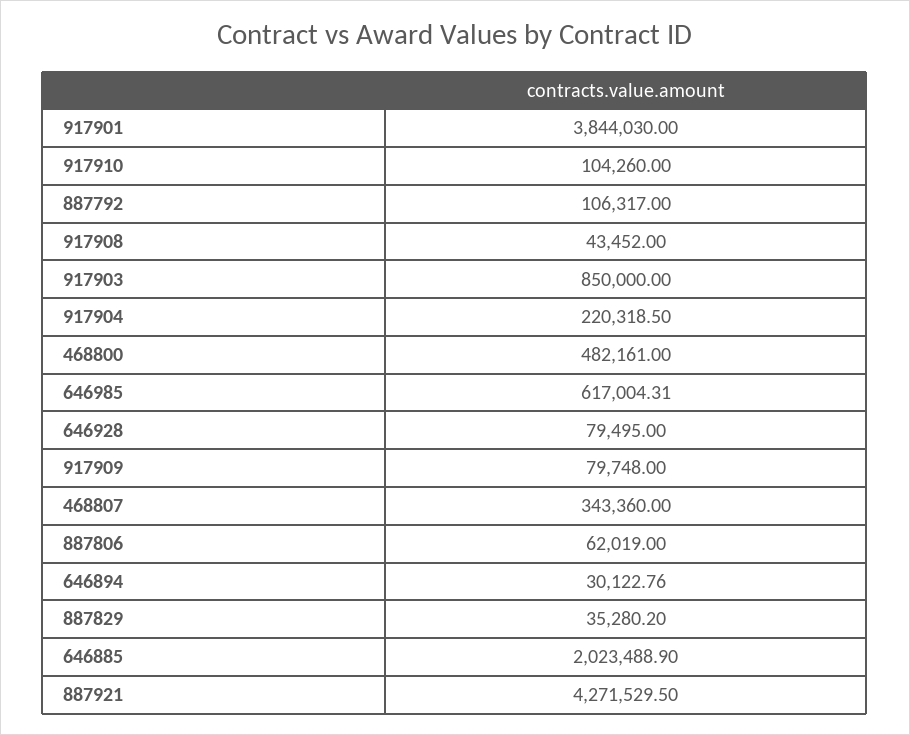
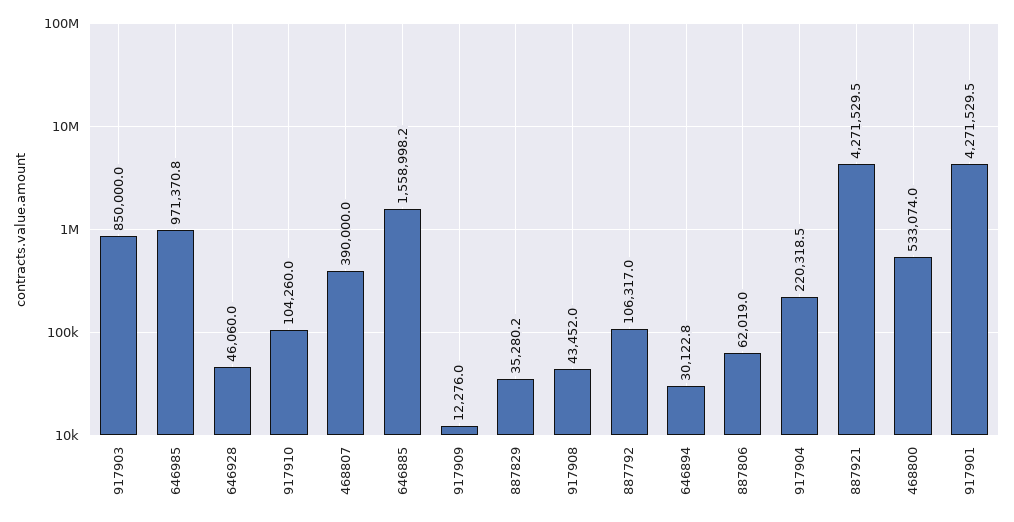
917901: 3844030 -> 4271529.5
468800: 482161 -> 533074
646985: 617004.31 -> 971370.8
646928: 79495 -> 46060
917909: 79748 -> 12276
468807: 343360 -> 390000
646885: 2023488.9 -> 1558998.2

